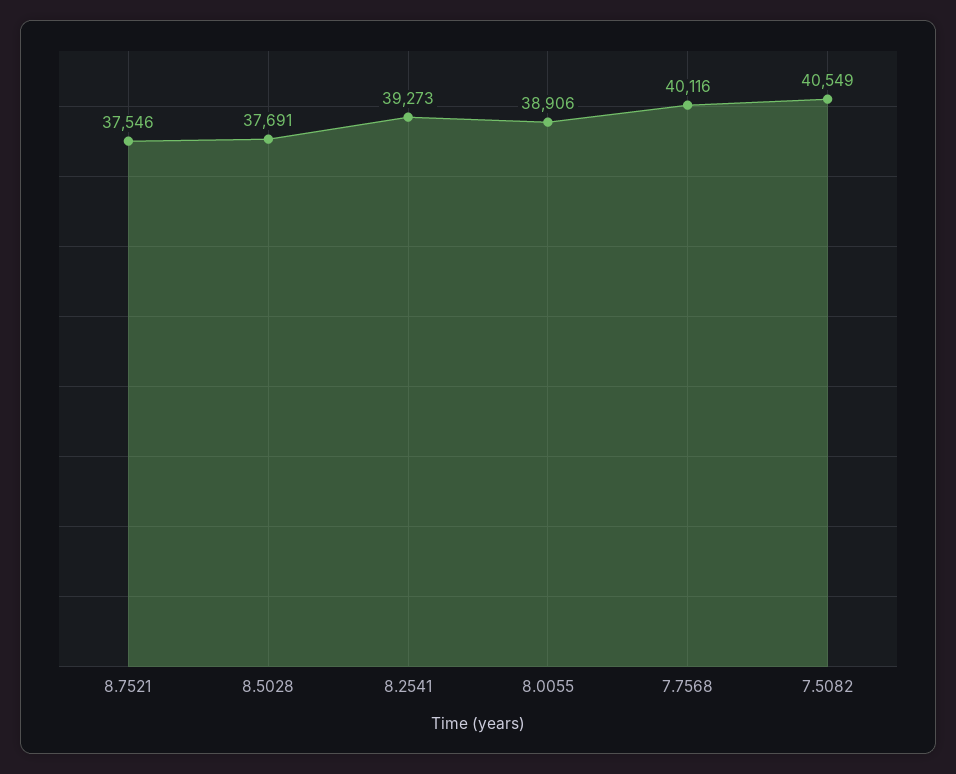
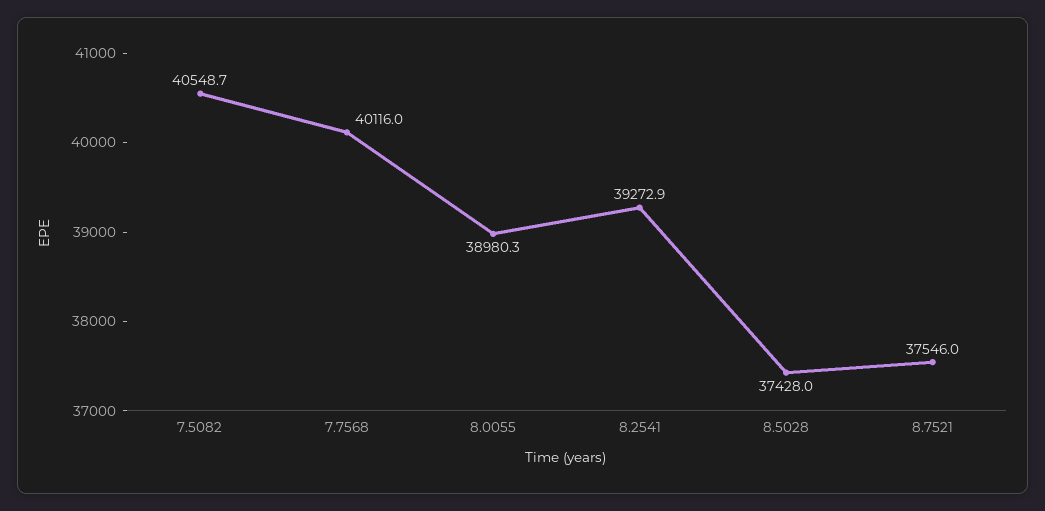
8.5028: 37691 -> 37428
8.0055: 38906 -> 38980.3

